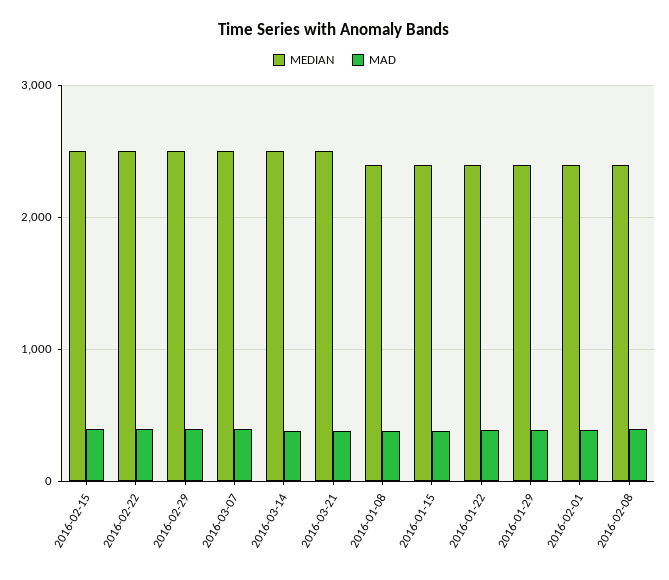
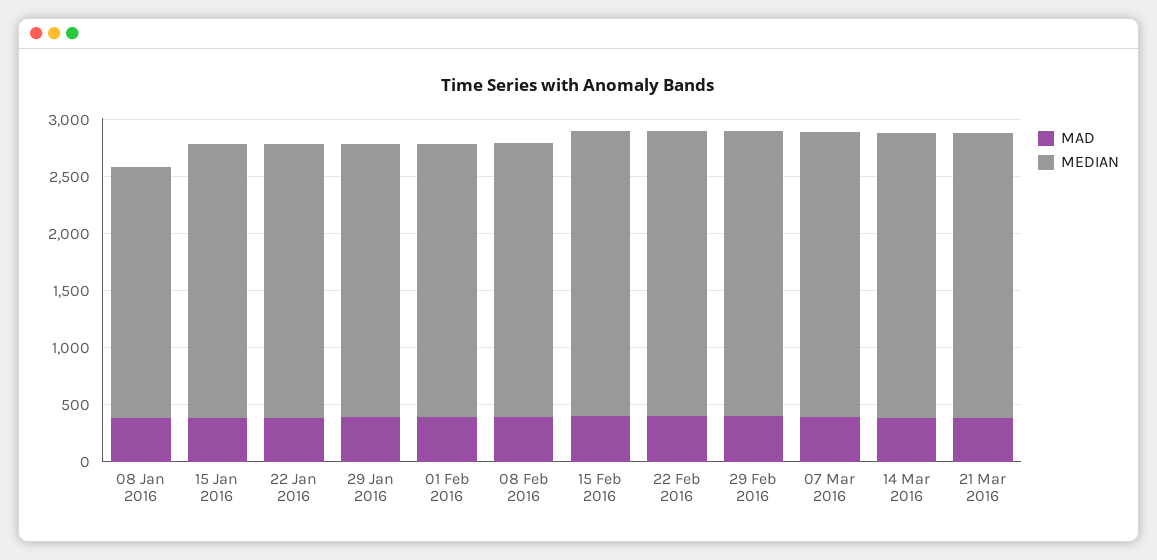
MEDIAN, 2016-01-08: 2400 -> 2200

